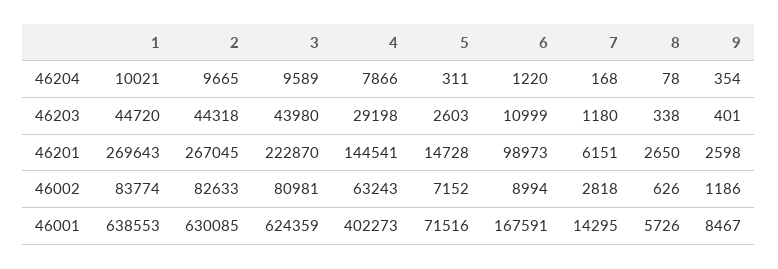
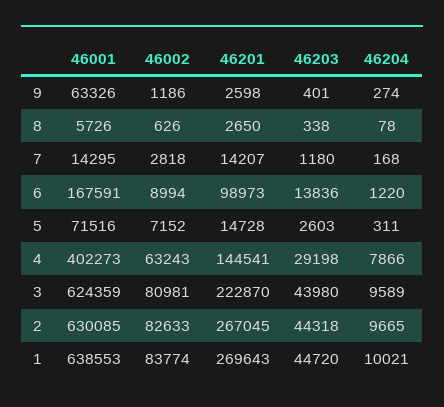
9, 46204: 354 -> 274
6, 46203: 10999 -> 13836
7, 46201: 6151 -> 14207
9, 46001: 8467 -> 63326

